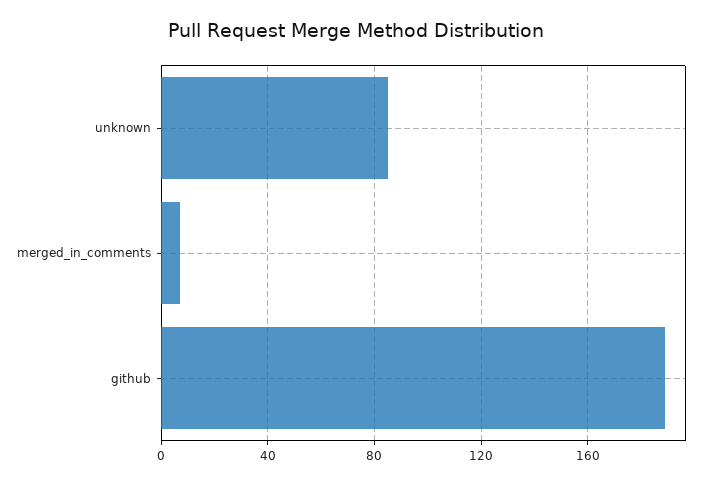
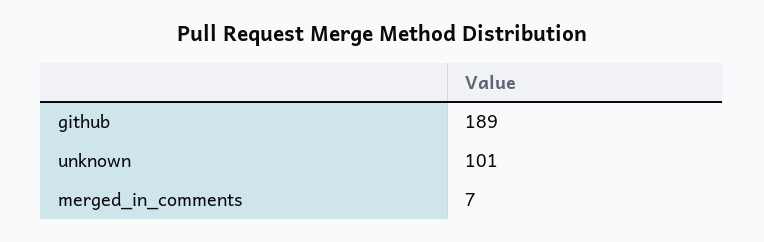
unknown: 85 -> 101

